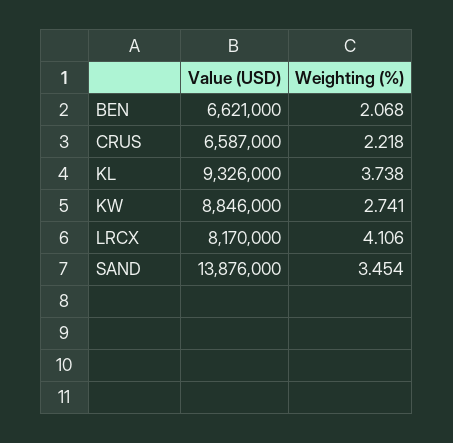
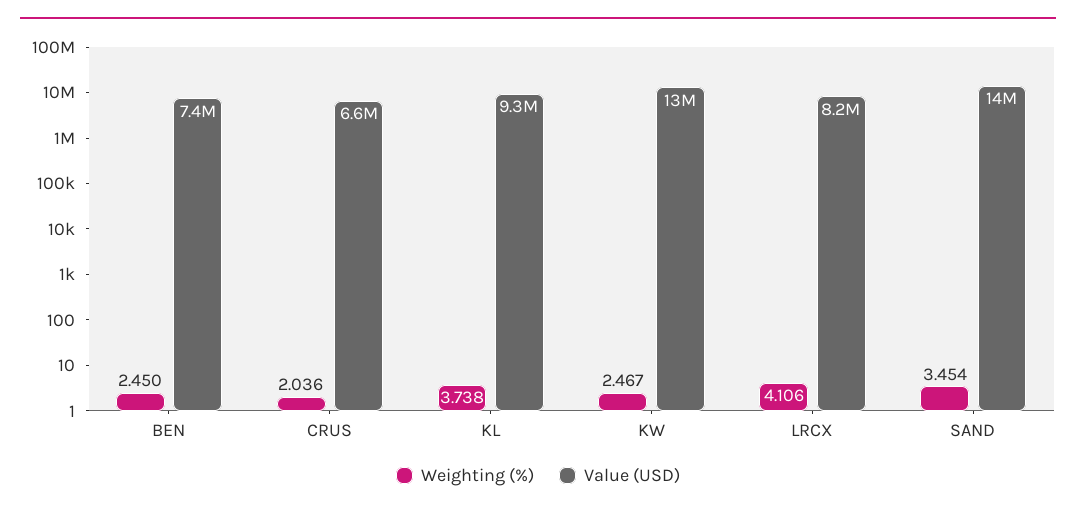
Value (USD), BEN: 6621000 -> 7400000
Weighting (%), BEN: 2.068 -> 2.45
Weighting (%), CRUS: 2.218 -> 2.036
Value (USD), KW: 8846000 -> 13000000
Weighting (%), KW: 2.741 -> 2.467

